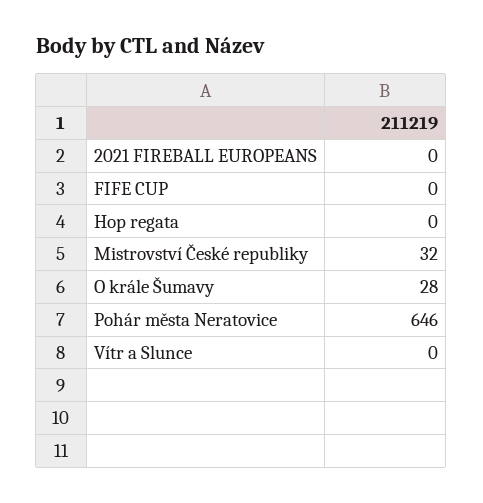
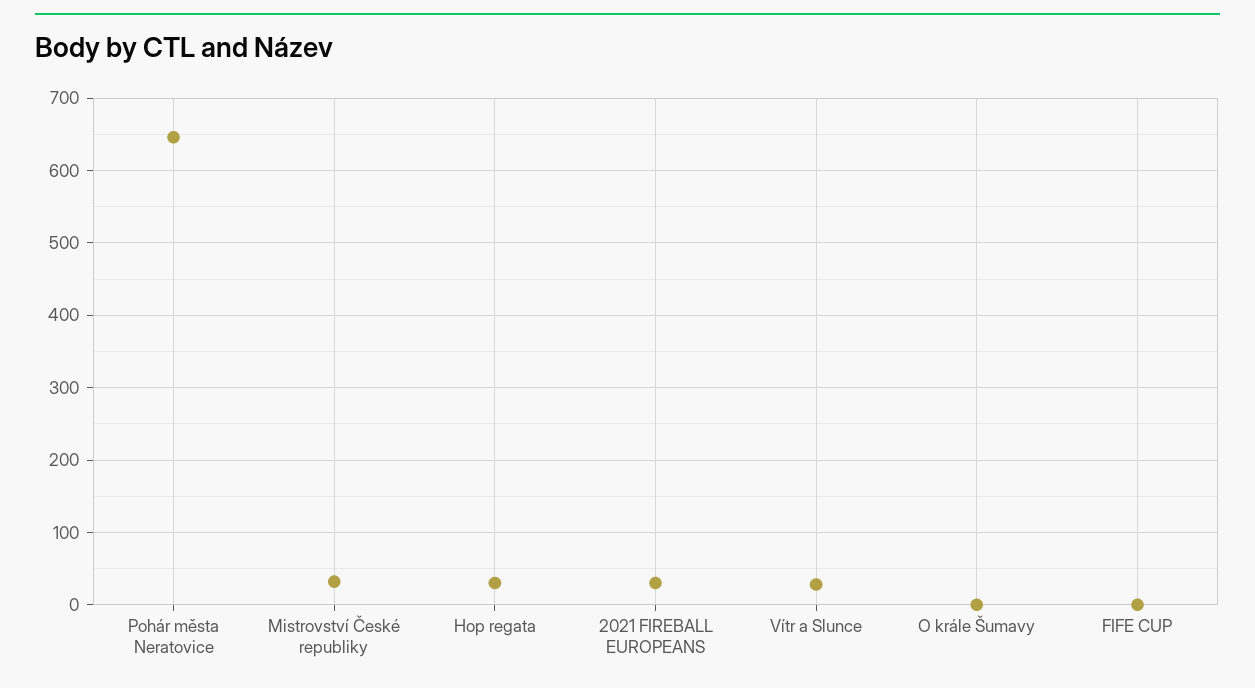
2021 FIREBALL EUROPEANS: 0 -> 30
Hop regata: 0 -> 30
O krále Šumavy: 28 -> 0
Vítr a Slunce: 0 -> 30

